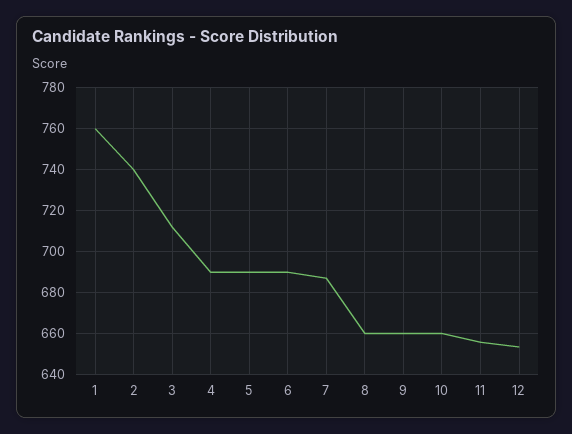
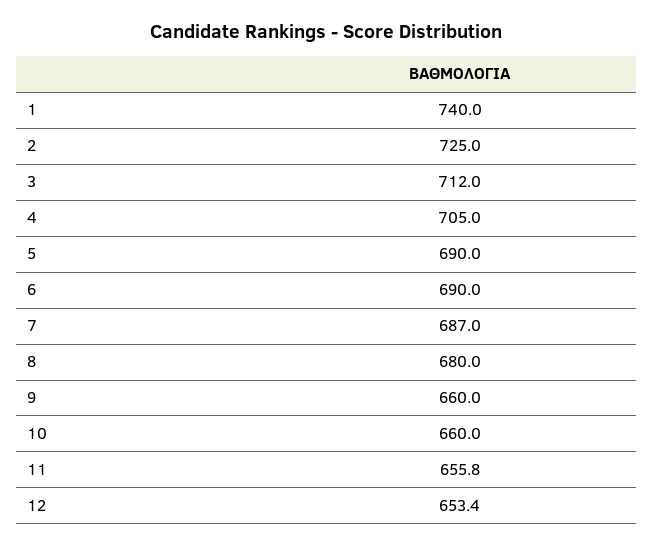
1: 760 -> 740
2: 740 -> 725
4: 690 -> 705
8: 660 -> 680

